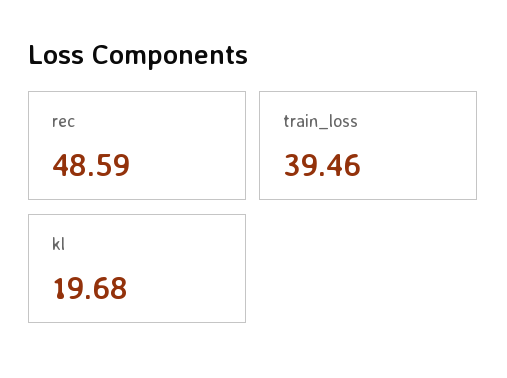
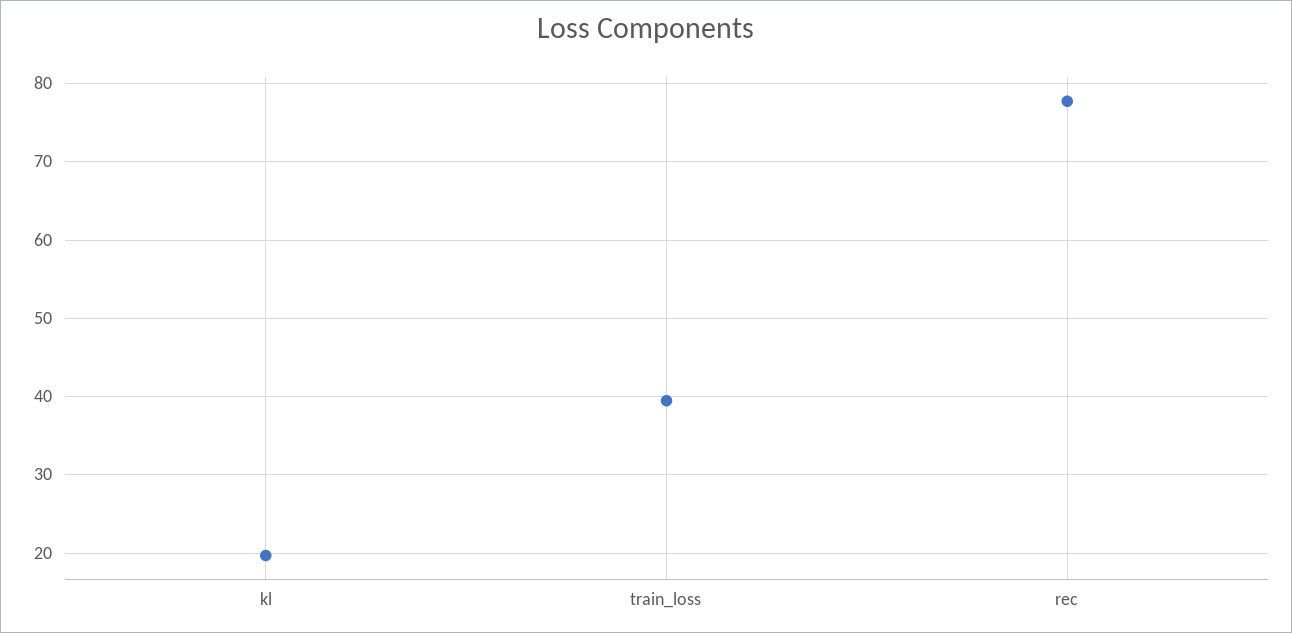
rec: 48.59 -> 78

